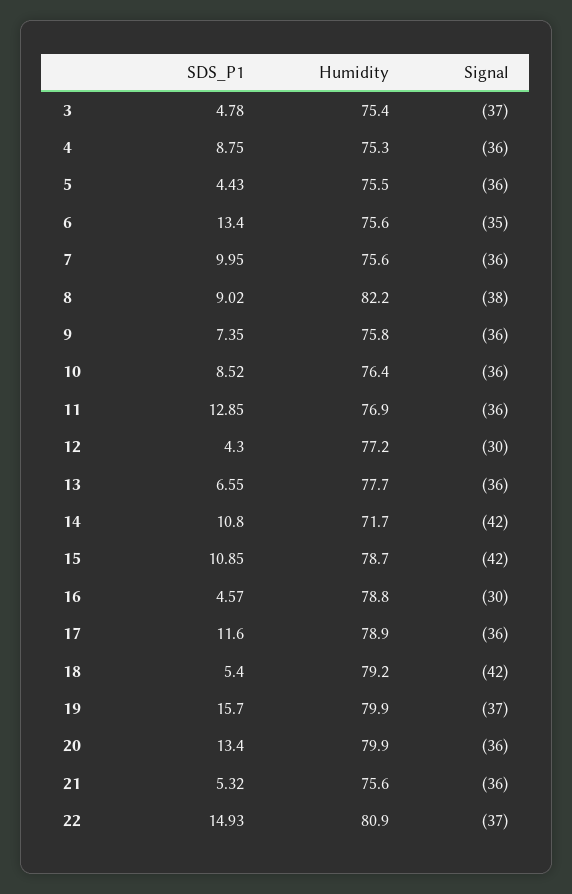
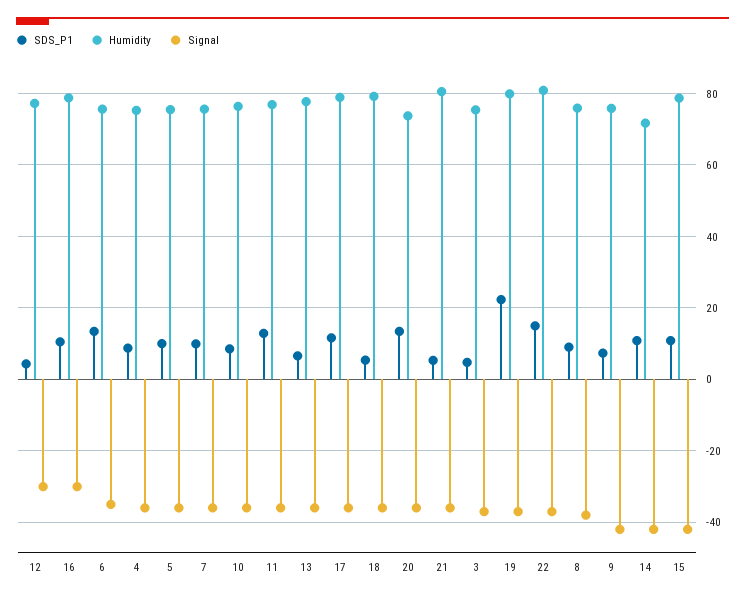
SDS_P1, 5: 4.43 -> 10
Humidity, 8: 82.2 -> 76
Signal, 9: -36 -> -42
SDS_P1, 16: 4.57 -> 10
Signal, 18: -42 -> -36
SDS_P1, 19: 15.7 -> 22
Humidity, 20: 79.9 -> 74
Humidity, 21: 75.6 -> 80

